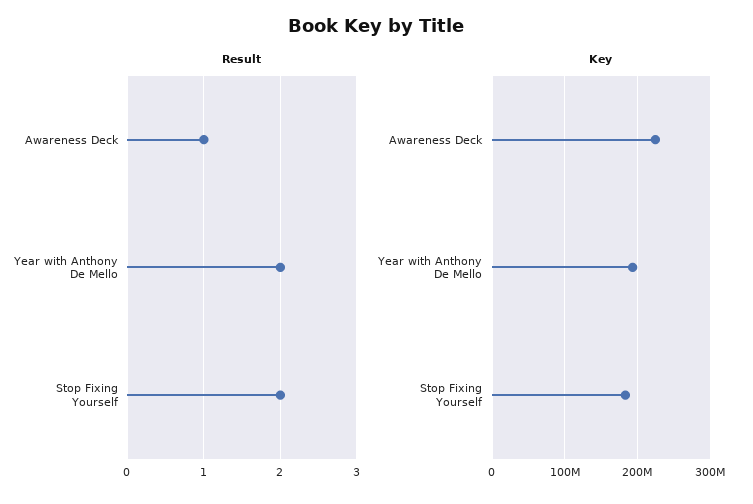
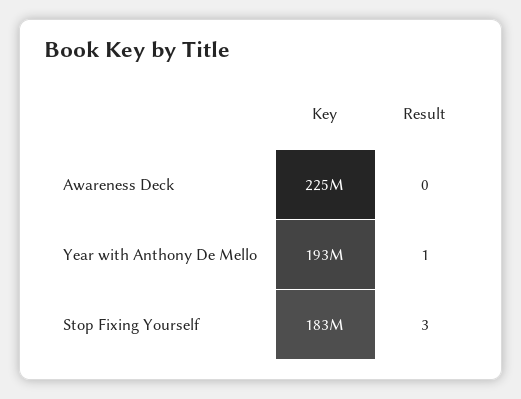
Result, Awareness Deck: 1 -> 0
Result, Year with Anthony De Mello: 2 -> 1
Result, Stop Fixing Yourself: 2 -> 3

